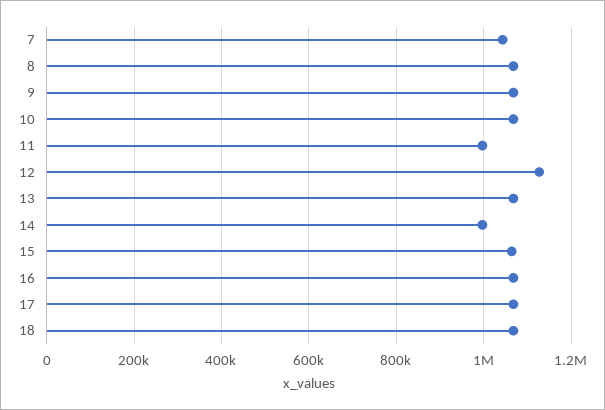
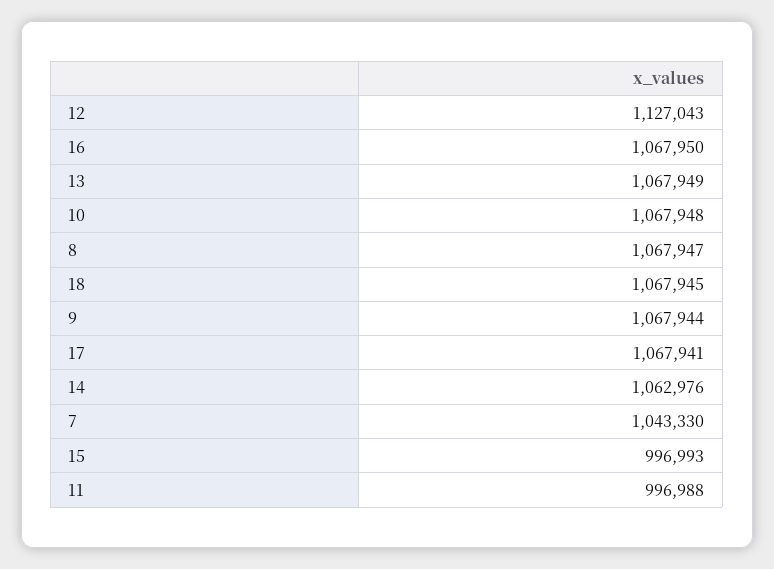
14: 1000000 -> 1062976
15: 1060000 -> 996993

